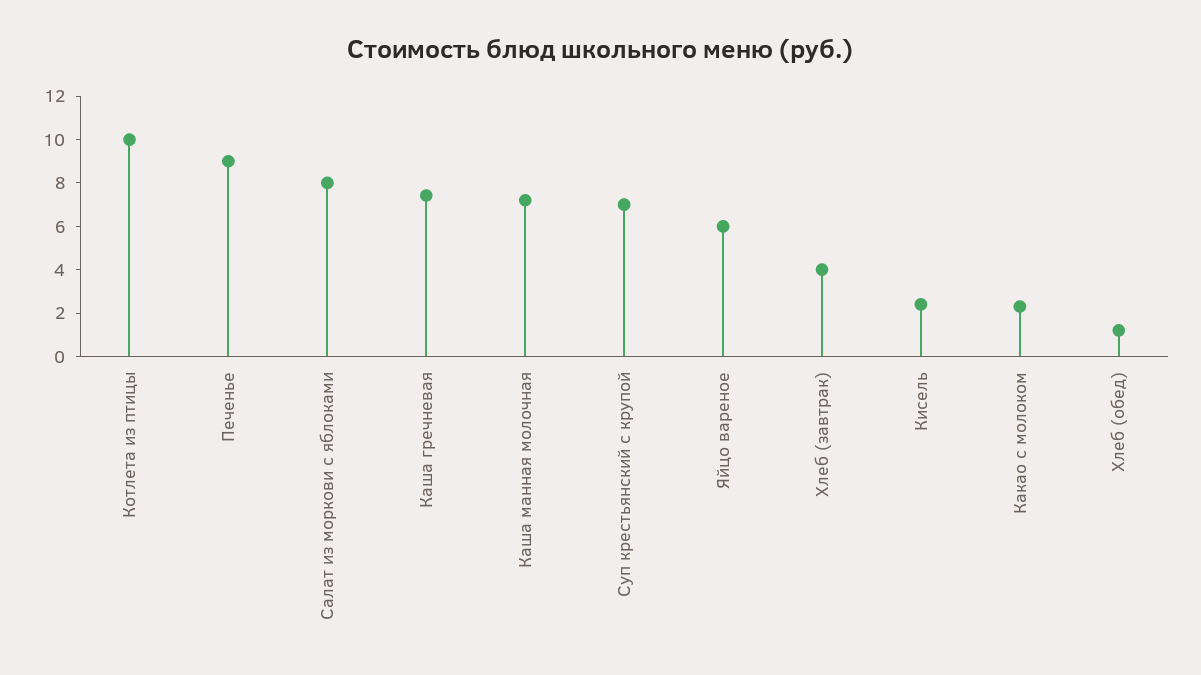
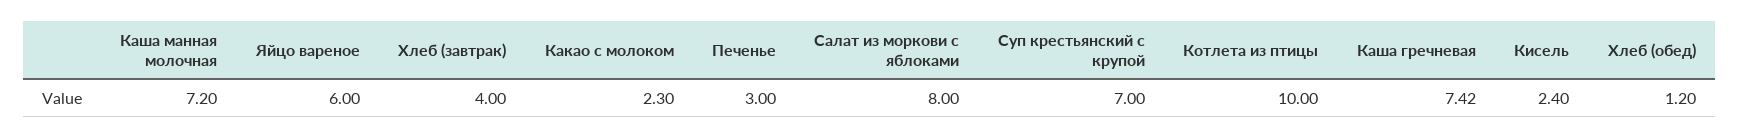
Печенье: 9 -> 3

